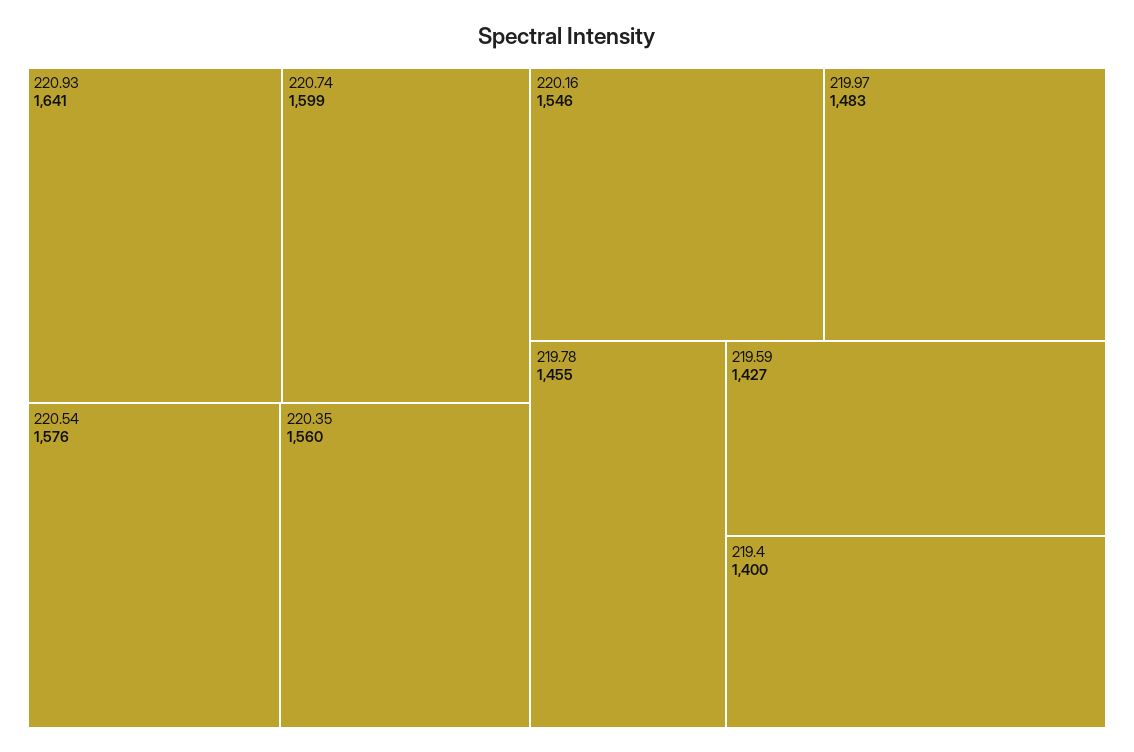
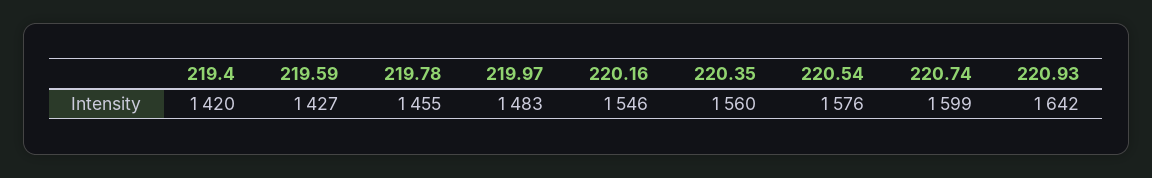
220.93: 1641 -> 1642
219.4: 1400 -> 1420

